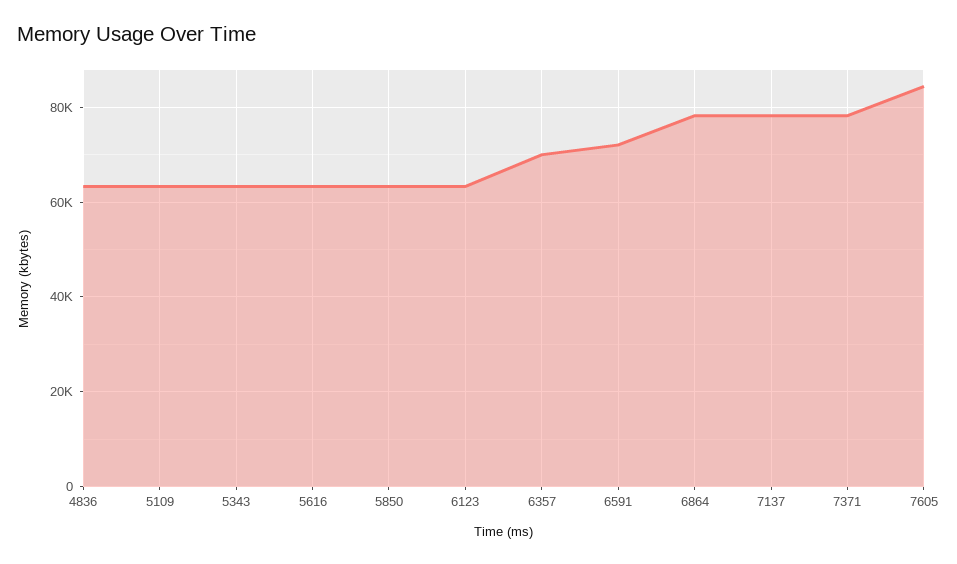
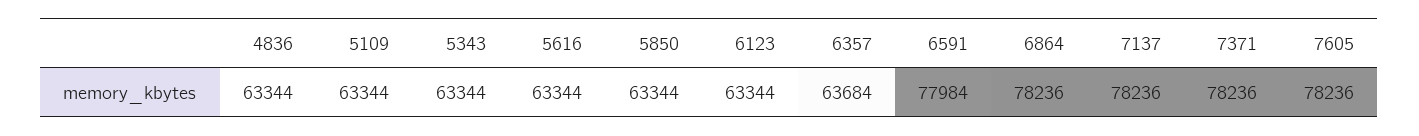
6357: 70000 -> 63684
6591: 72000 -> 77984
7605: 84000 -> 78236

